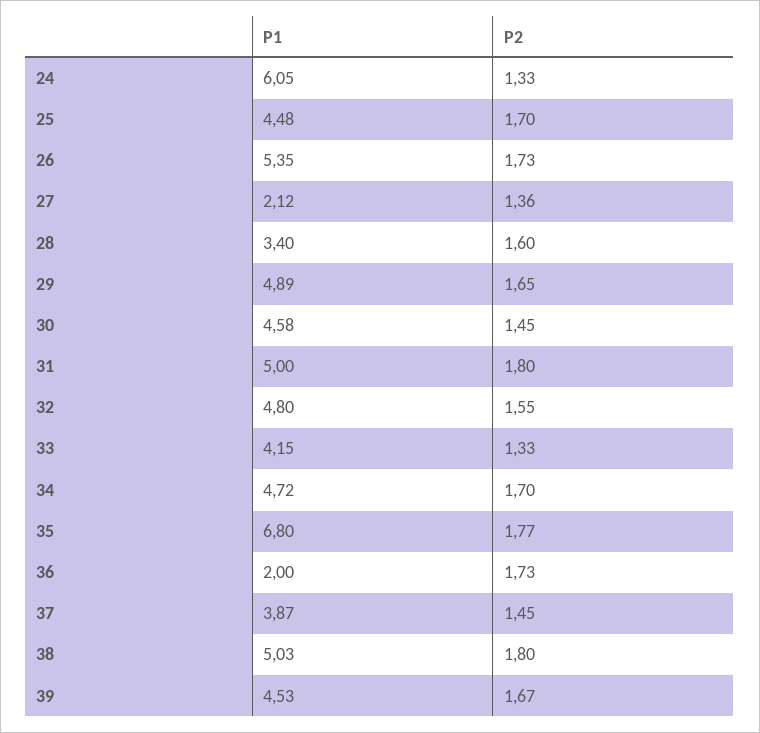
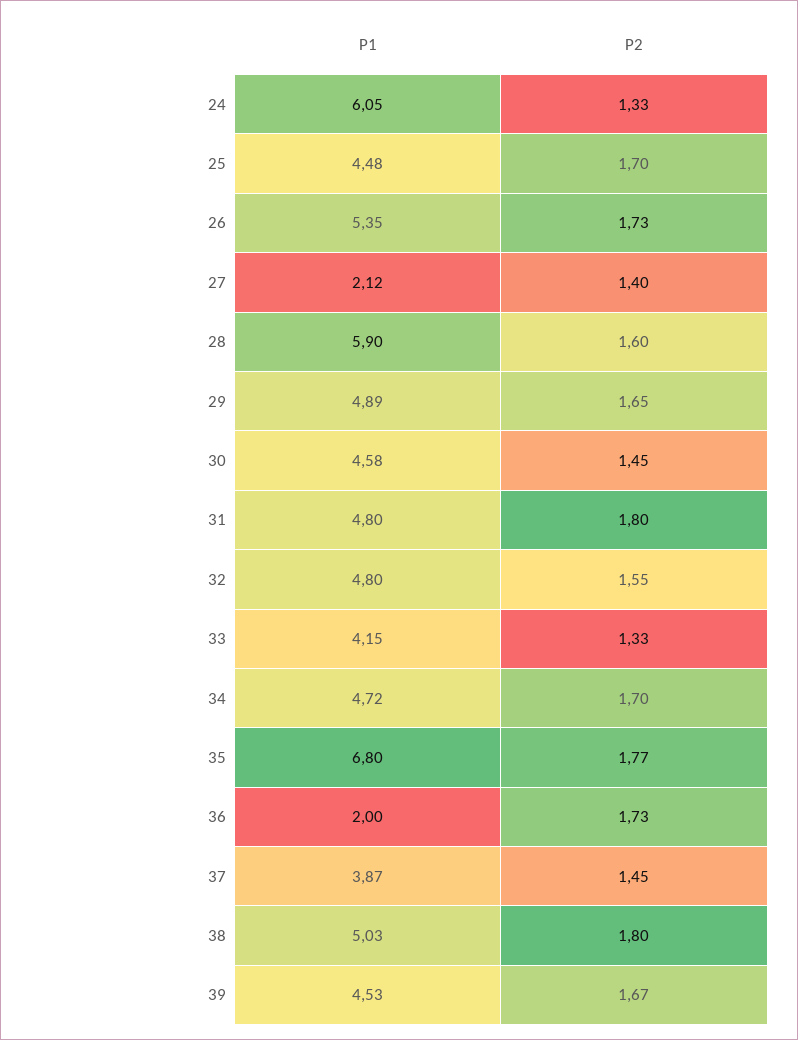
P2, 27: 1.36 -> 1.4
P1, 28: 3.4 -> 5.9
P1, 31: 5 -> 4.8

